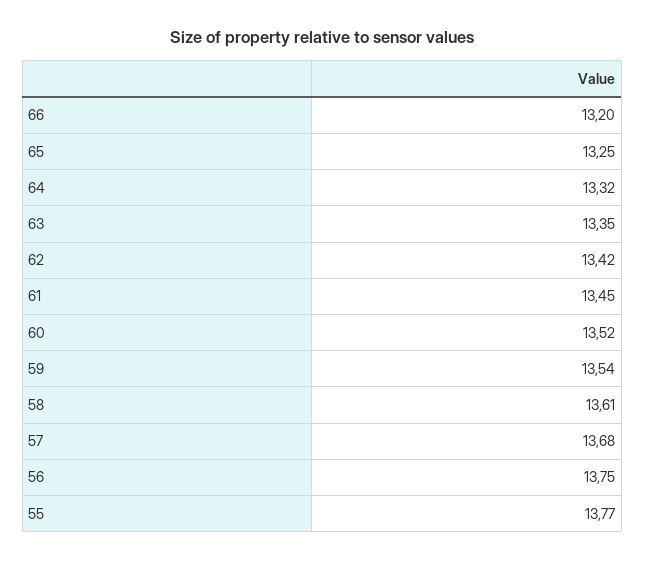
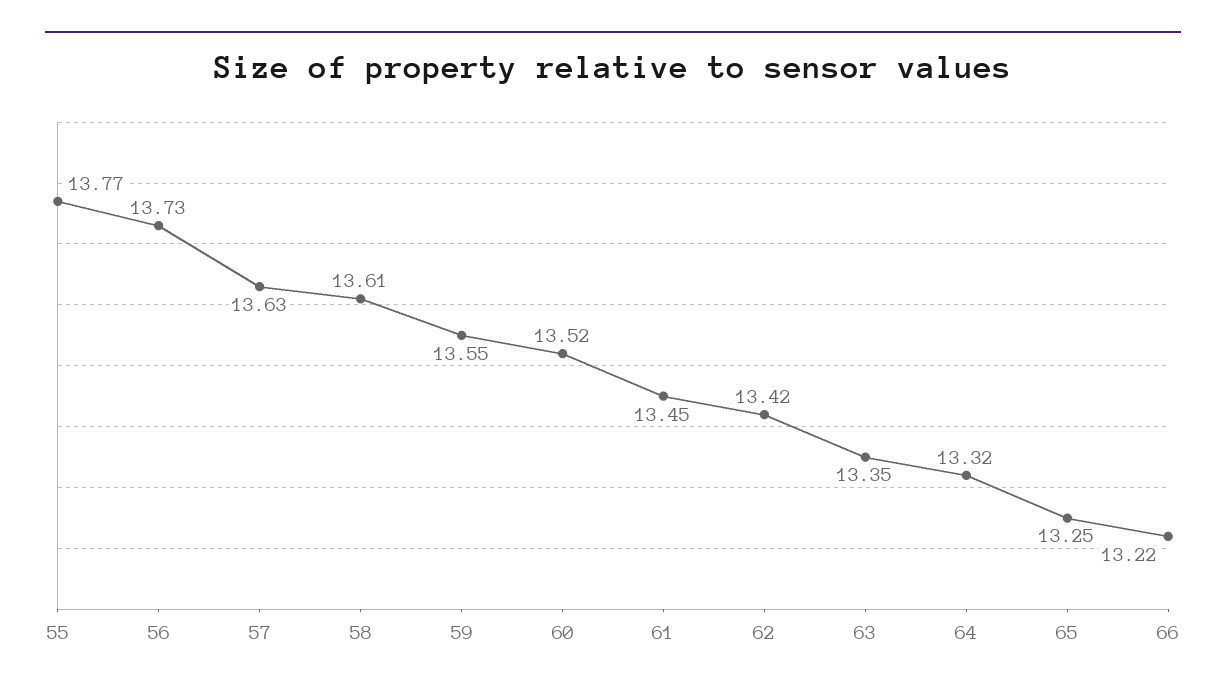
66: 13.2 -> 13.22
59: 13.54 -> 13.55
57: 13.68 -> 13.63
56: 13.75 -> 13.73

